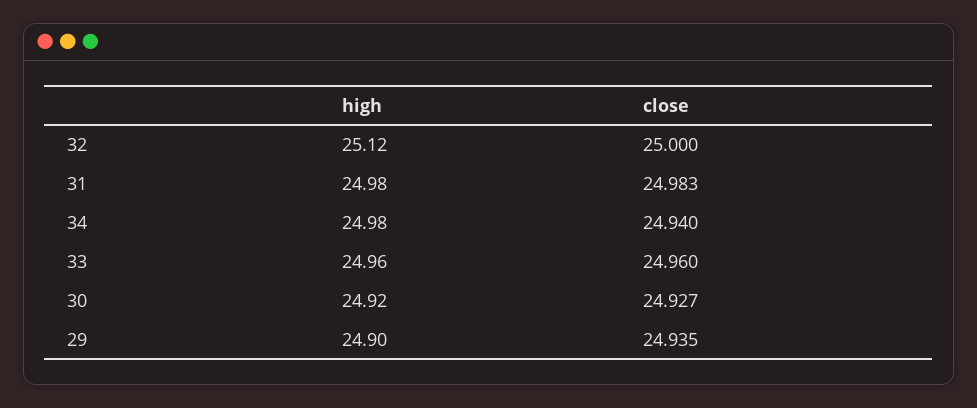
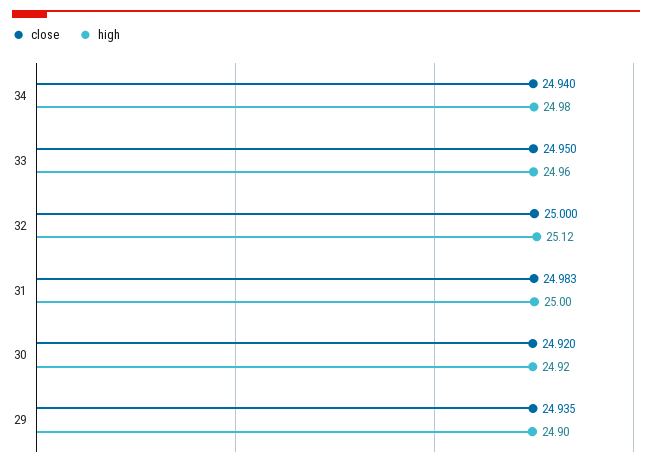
high, 31: 24.98 -> 25
close, 33: 24.96 -> 24.95
close, 30: 24.927 -> 24.92

